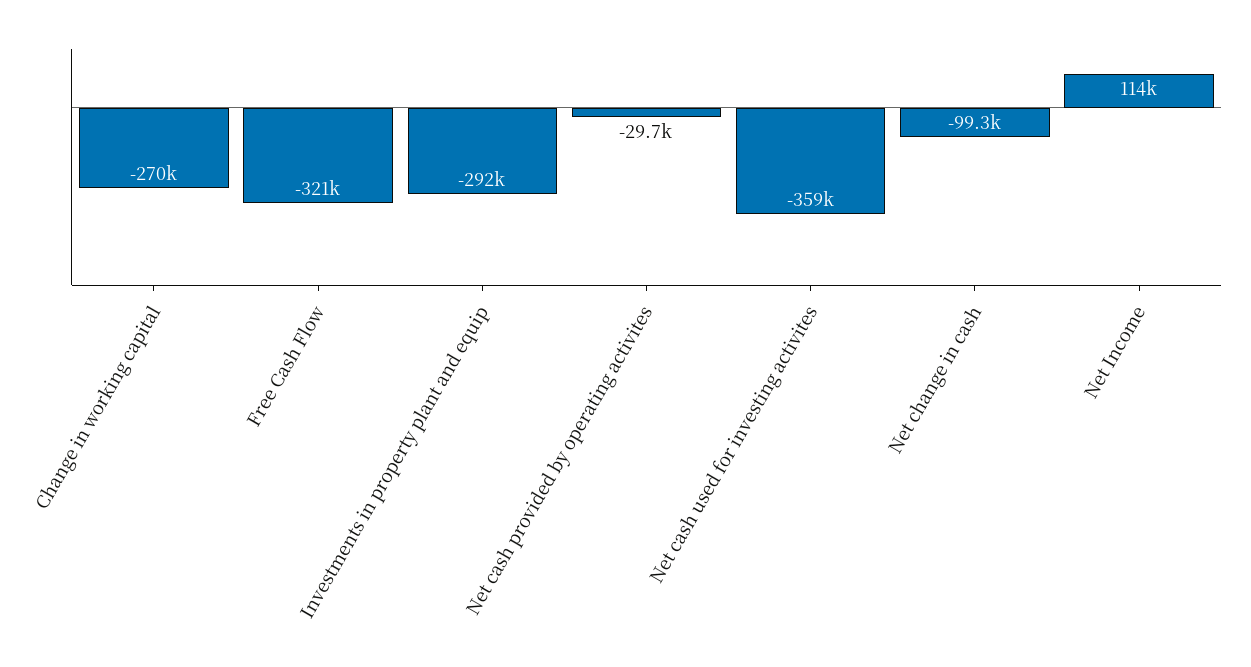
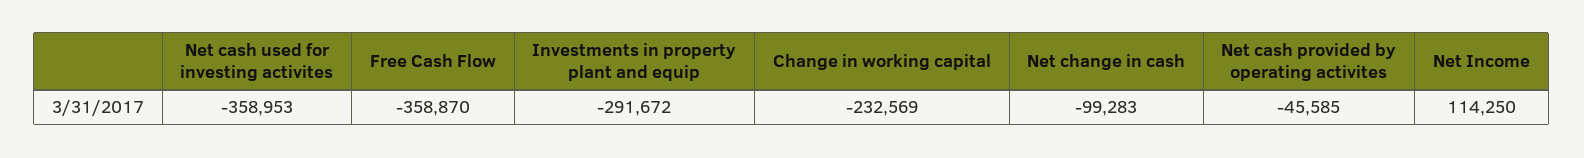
Change in working capital: -270000 -> -232569
Free Cash Flow: -321000 -> -358870
Net cash provided by operating activites: -29700 -> -45585

